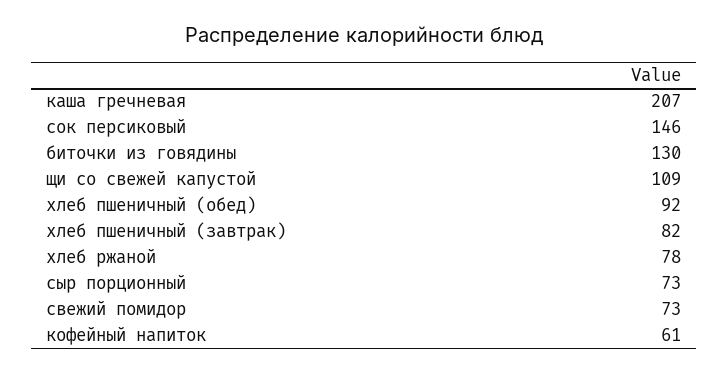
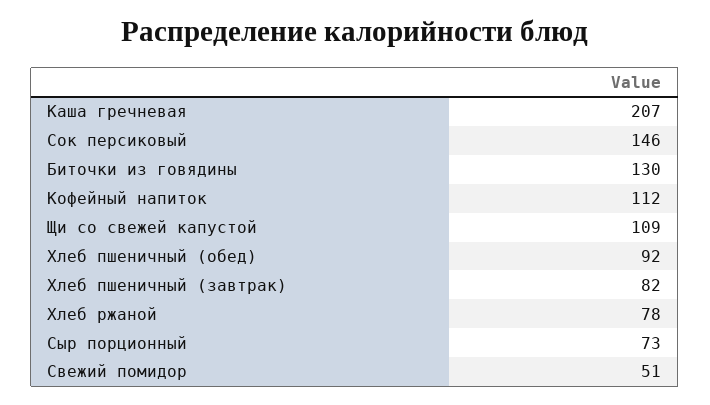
свежий помидор: 73 -> 51
кофейный напиток: 61 -> 112

